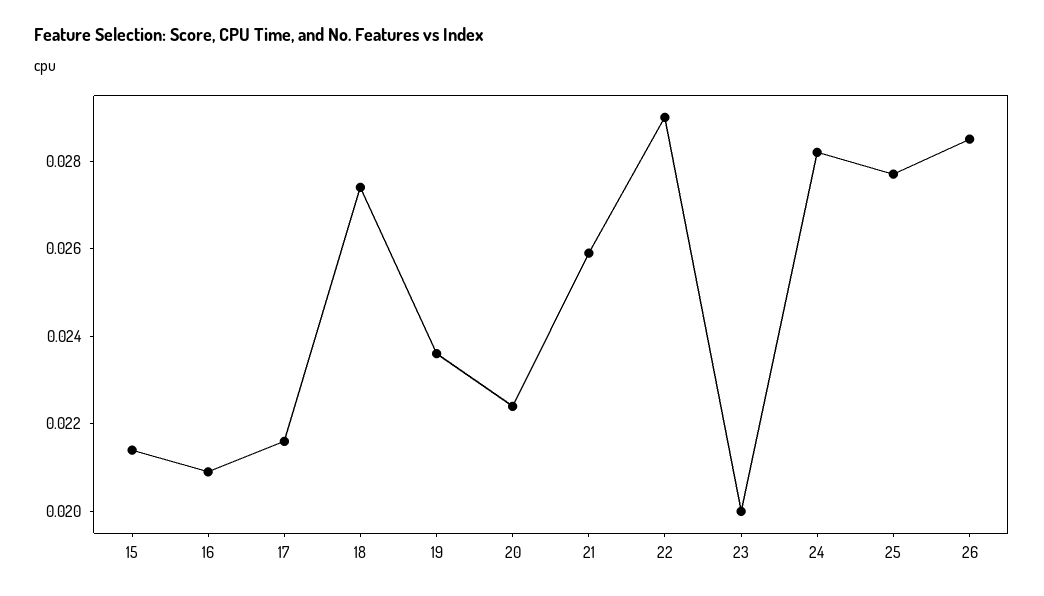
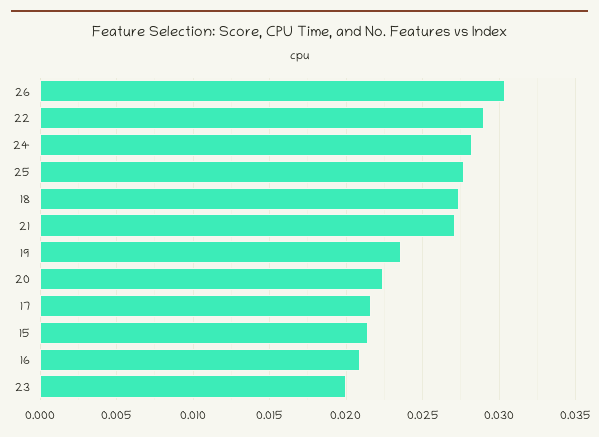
21: 0.026 -> 0.027
26: 0.0285 -> 0.0305

